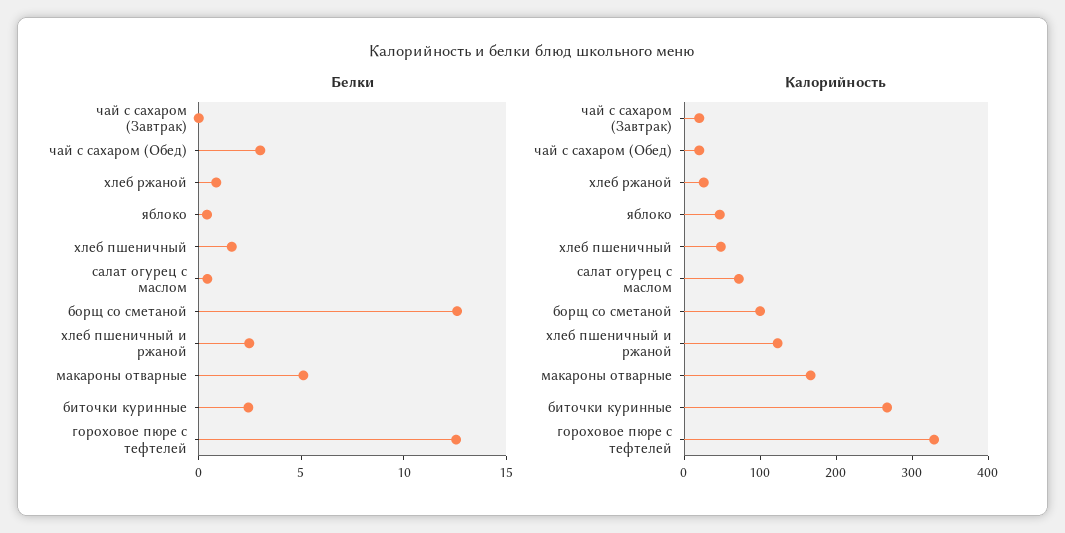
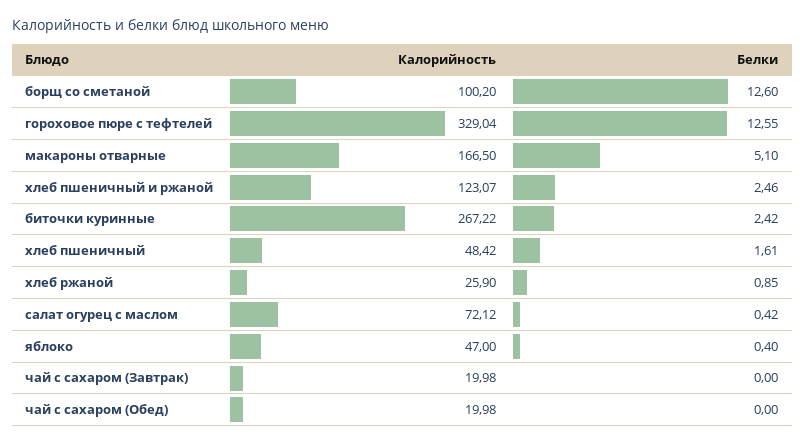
Белки, чай с сахаром (Обед): 3 -> 0

